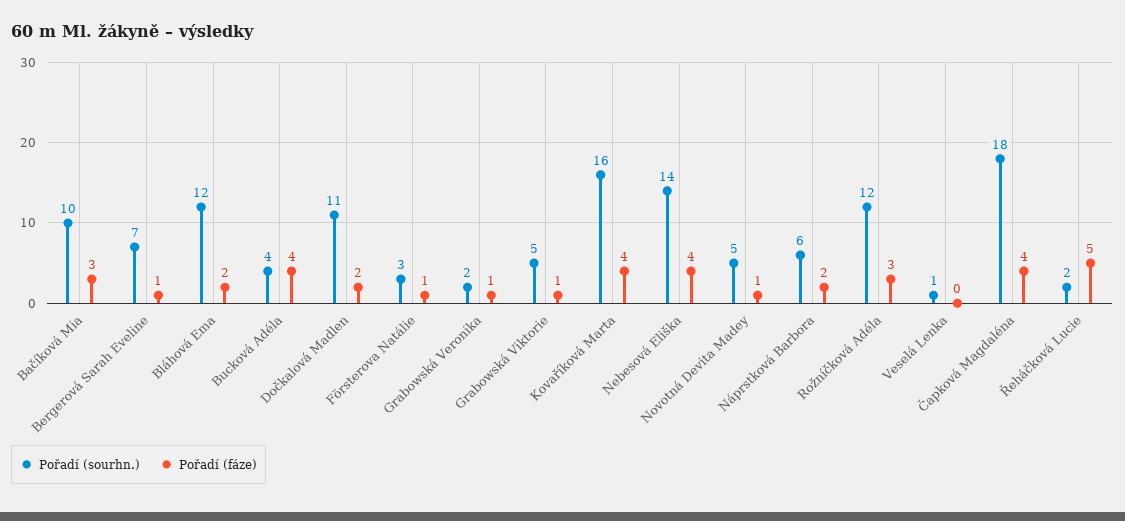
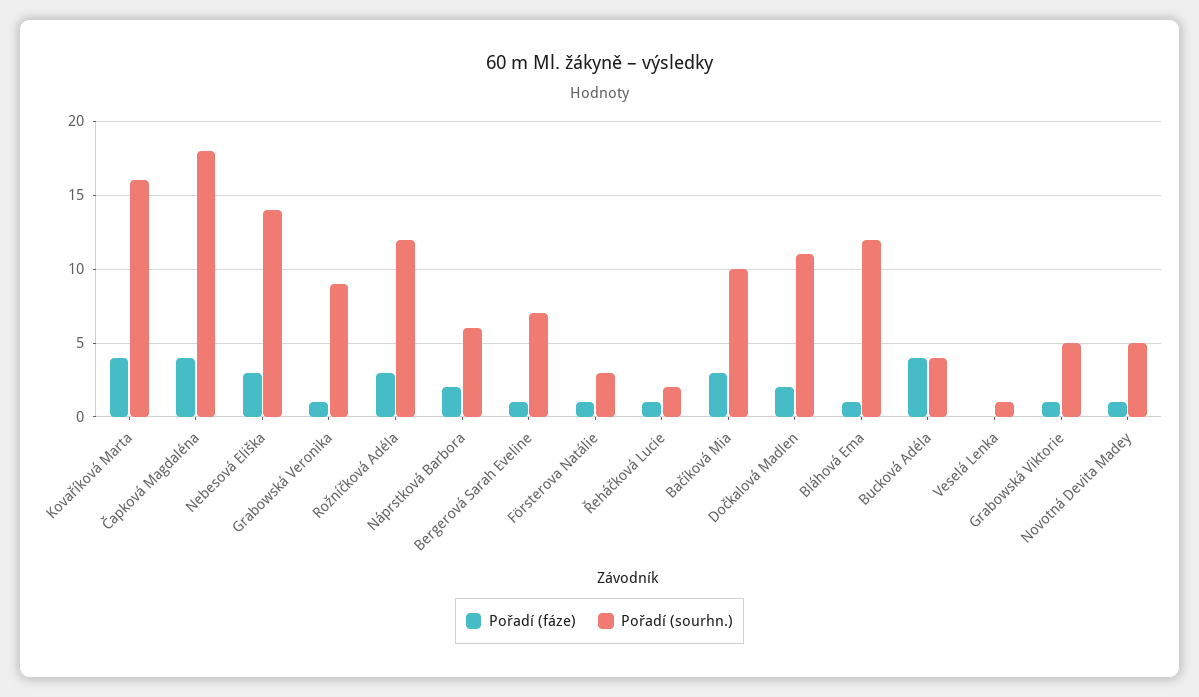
Pořadí (fáze), Bláhová Ema: 2 -> 1
Pořadí (sourhn.), Grabowská Veronika: 2 -> 9
Pořadí (fáze), Nebesová Eliška: 4 -> 3
Pořadí (fáze), Řeháčková Lucie: 5 -> 1

